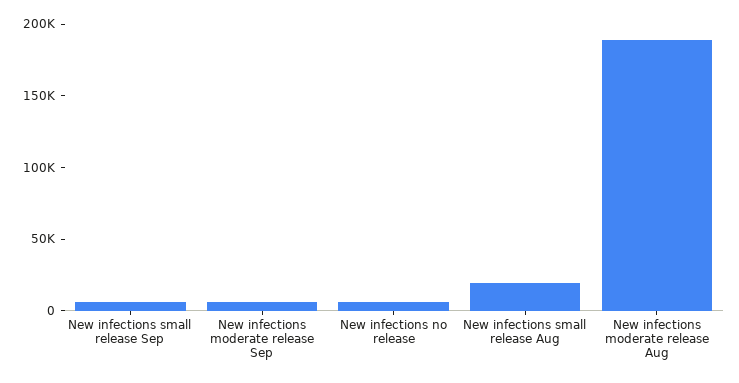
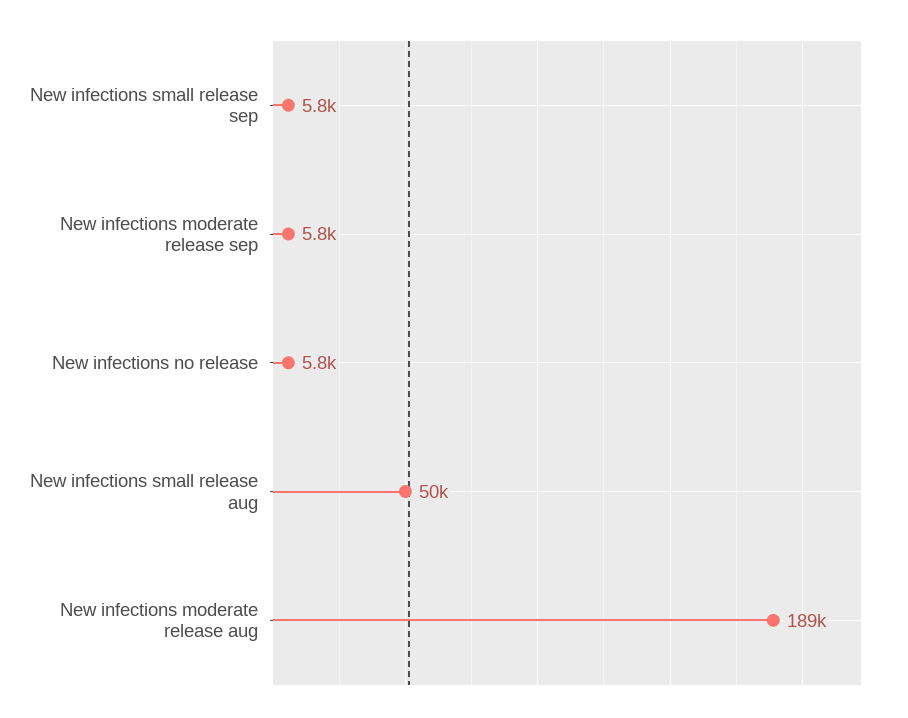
New infections small release Aug: 20000 -> 50000

